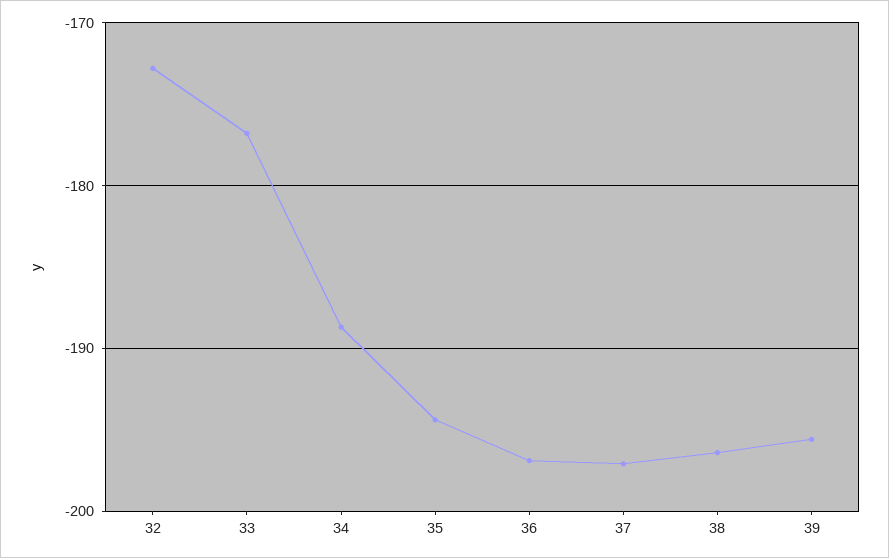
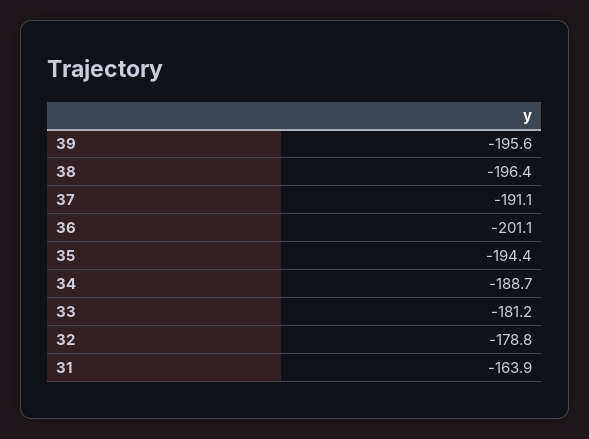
32: -173 -> -178.8
33: -177 -> -181.2
36: -197 -> -201.1
37: -197 -> -191.1
31: none -> -163.9

